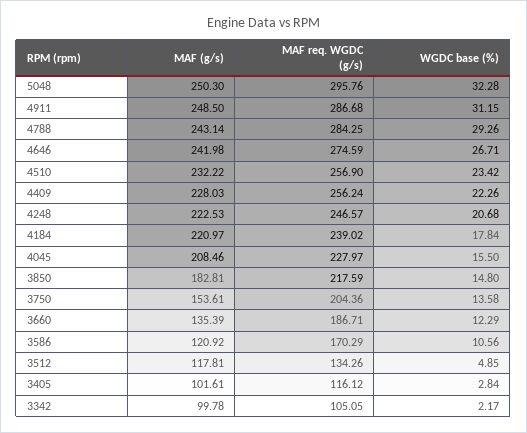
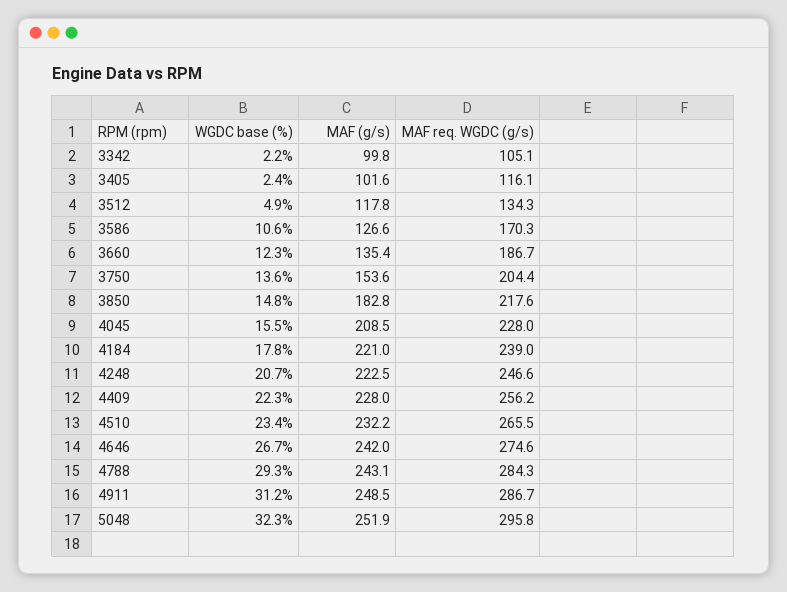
MAF (g/s), 5048: 250.3 -> 251.9
MAF req. WGDC (g/s), 4510: 256.9 -> 265.5
MAF (g/s), 3586: 120.92 -> 126.6
WGDC base (%), 3405: 2.84 -> 2.4

